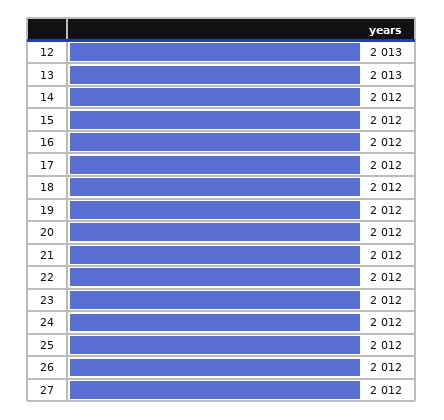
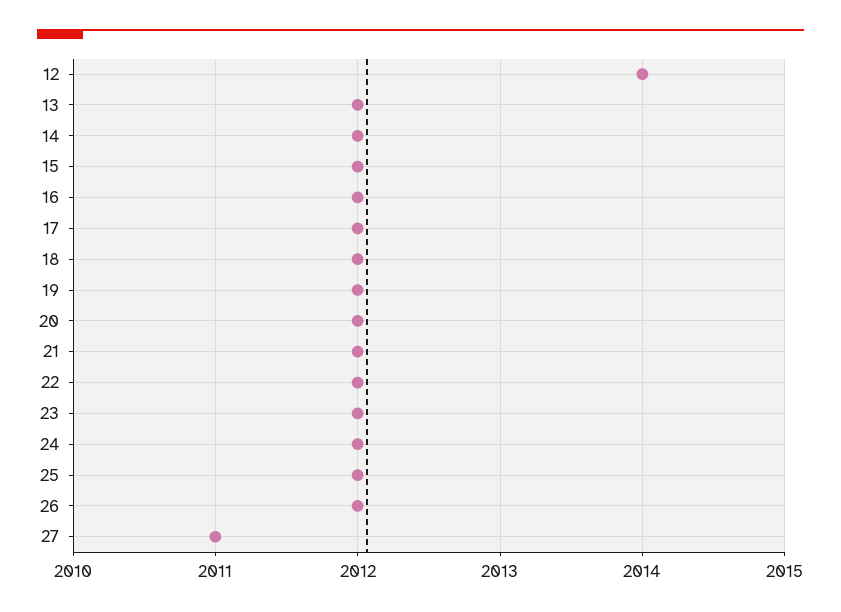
12: 2013 -> 2014
13: 2013 -> 2012
27: 2012 -> 2011

